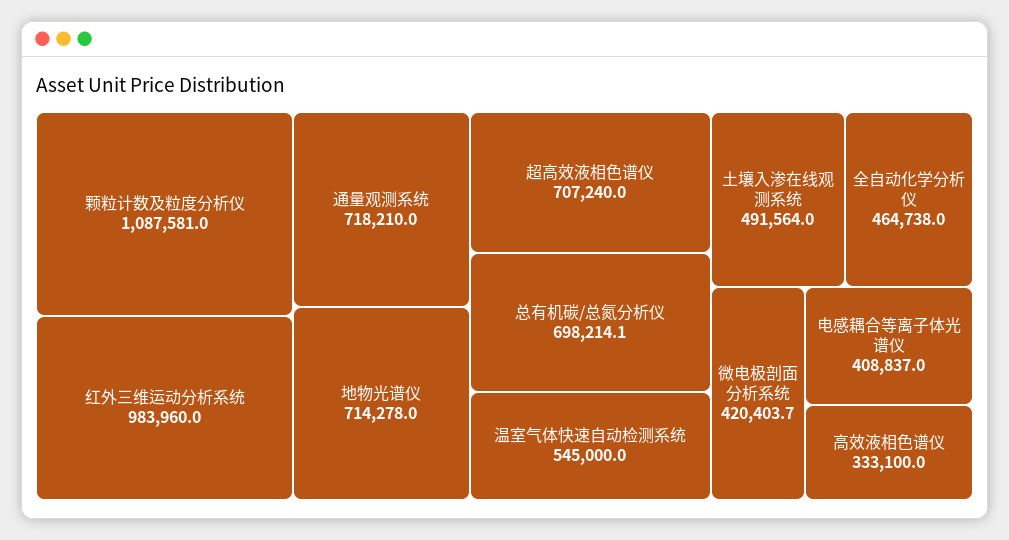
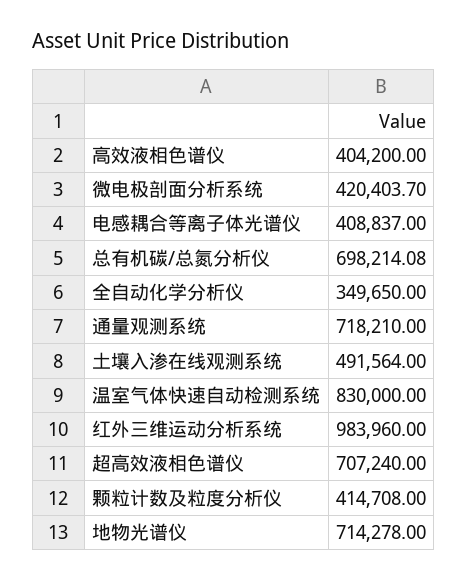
颗粒计数及粒度分析仪: 1087581 -> 414708
温室气体快速自动检测系统: 545000 -> 830000
全自动化学分析仪: 464738 -> 349650
高效液相色谱仪: 333100 -> 404200

